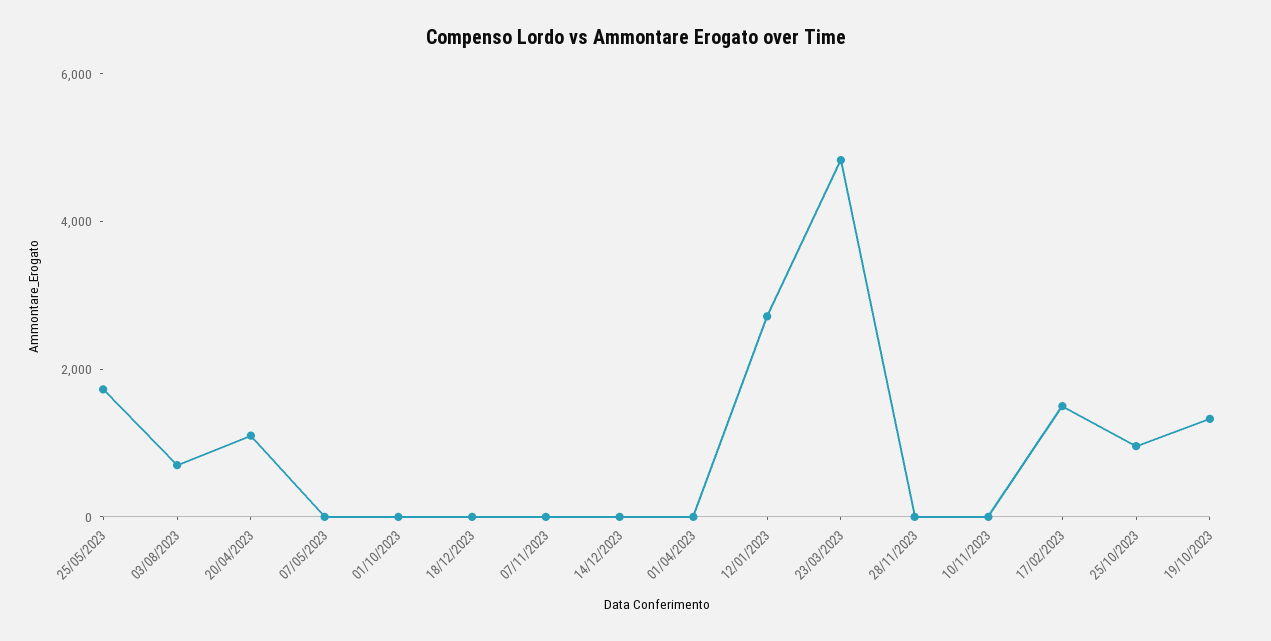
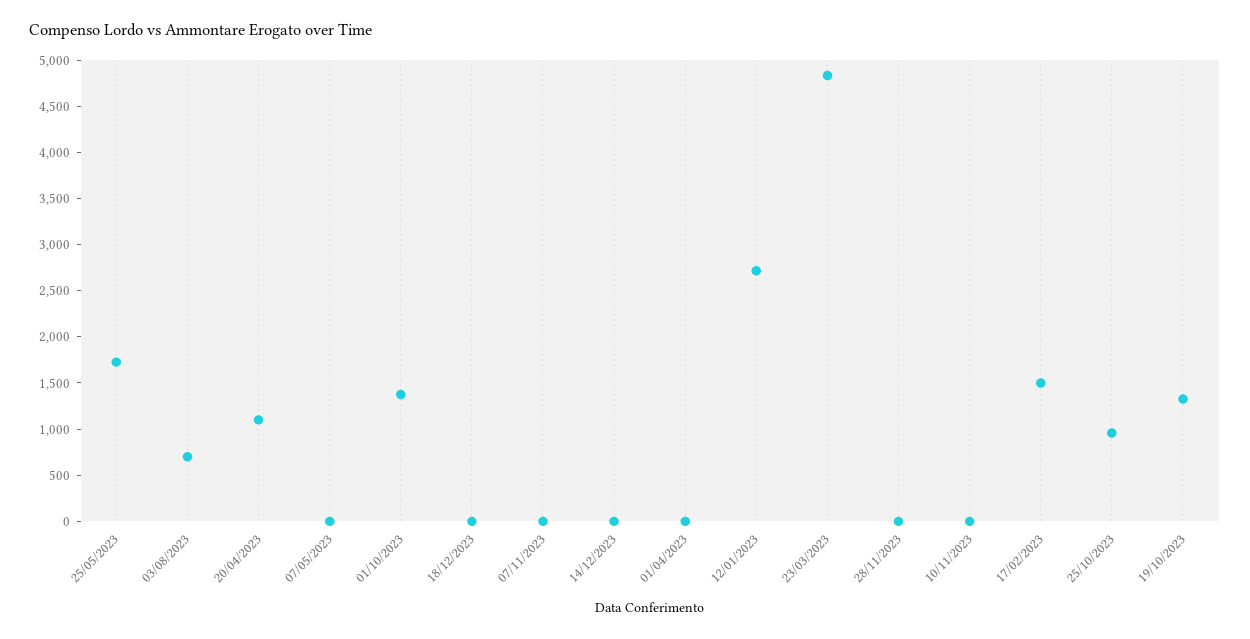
01/10/2023: 0 -> 1400

